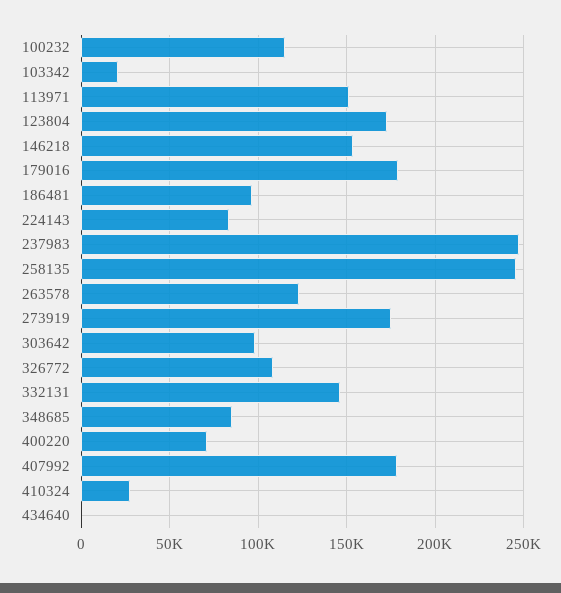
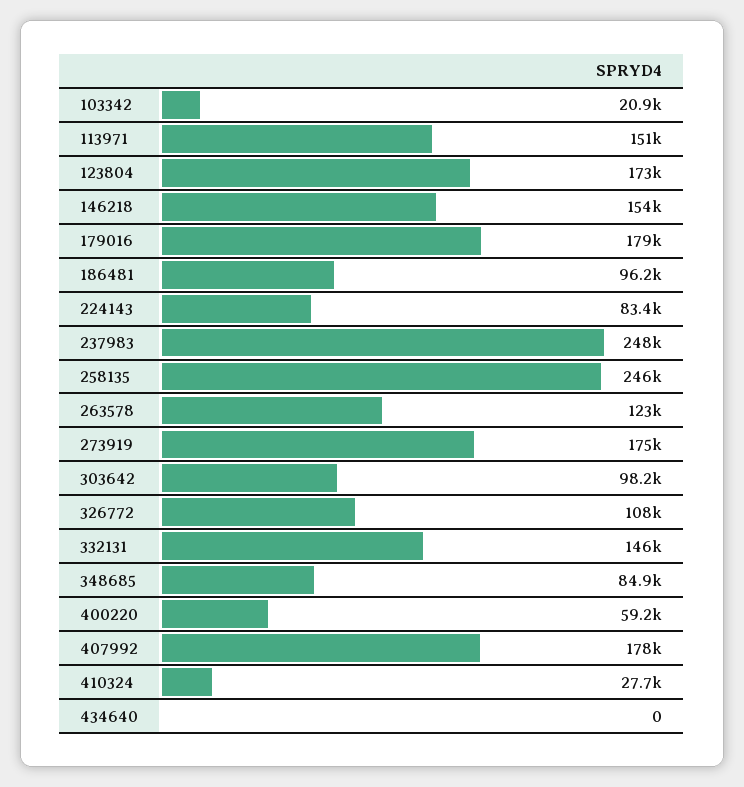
100232: 115000 -> none
400220: 70000 -> 59200

